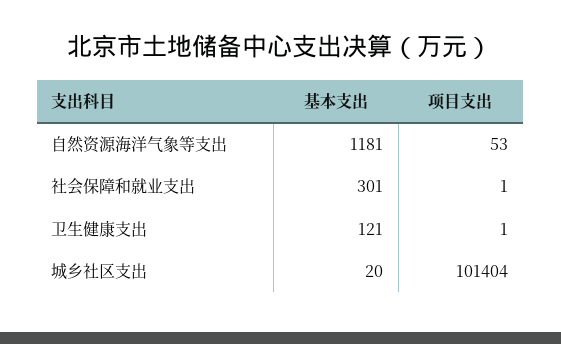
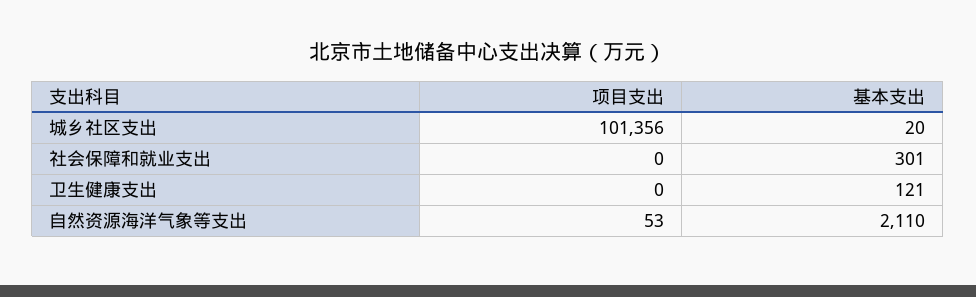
基本支出, 自然资源海洋气象等支出: 1181 -> 2110
项目支出, 社会保障和就业支出: 1 -> 0
项目支出, 卫生健康支出: 1 -> 0
项目支出, 城乡社区支出: 101404 -> 101356

